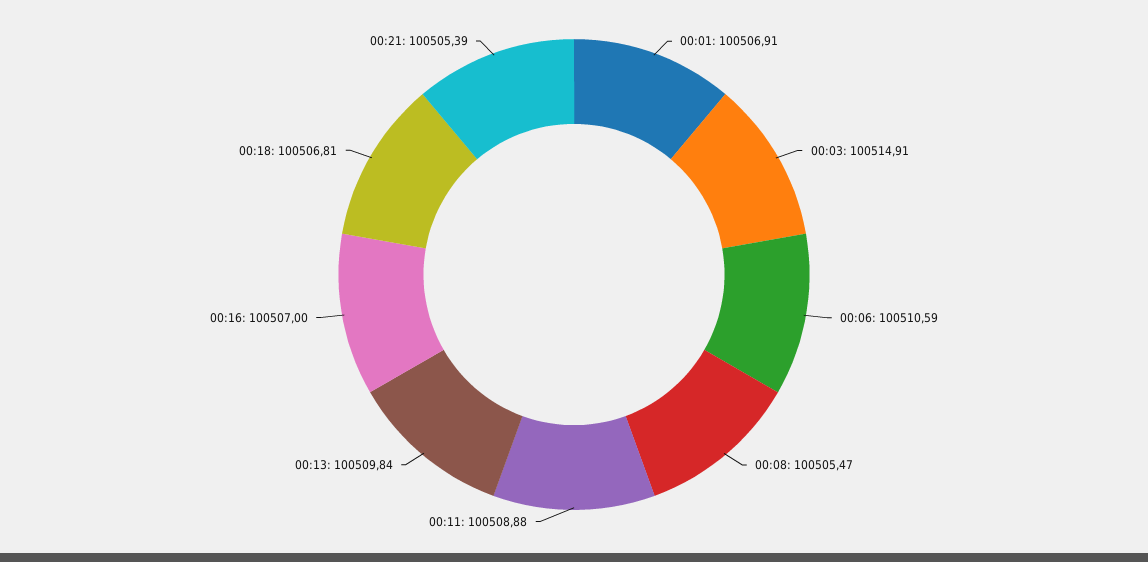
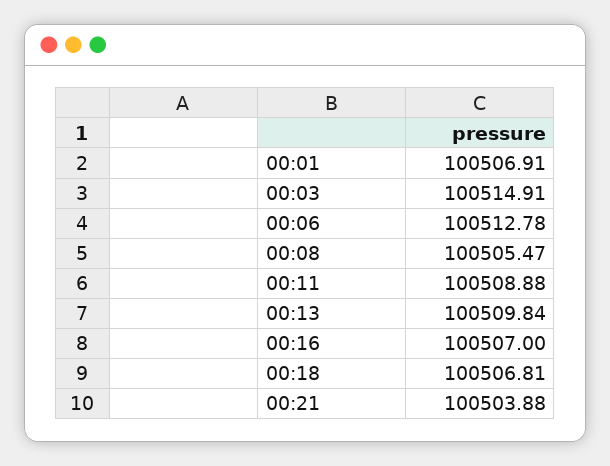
00:06: 100510.59 -> 100512.78
00:21: 100505.39 -> 100503.88

